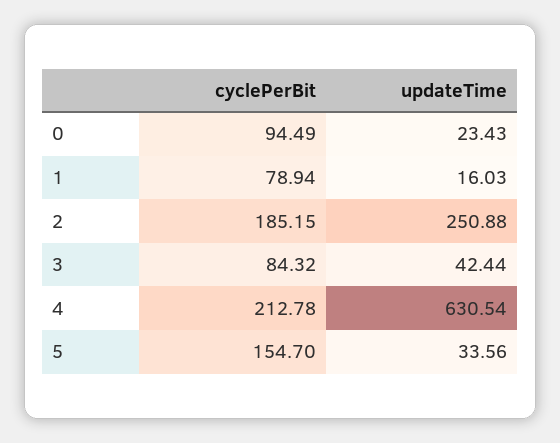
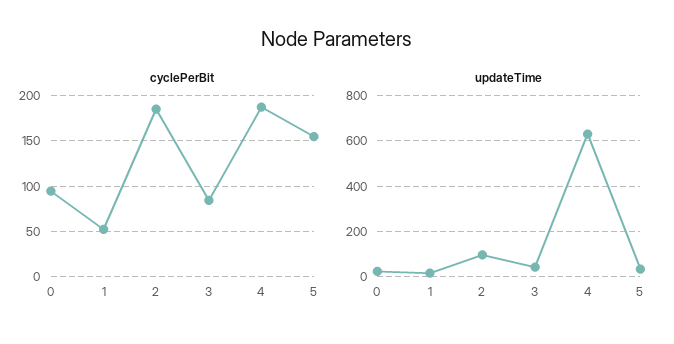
cyclePerBit, 1: 78.94 -> 50
updateTime, 2: 250.88 -> 100
cyclePerBit, 4: 212.78 -> 190

